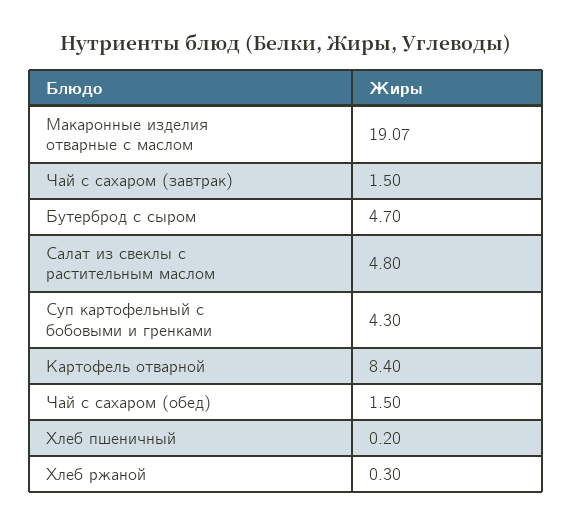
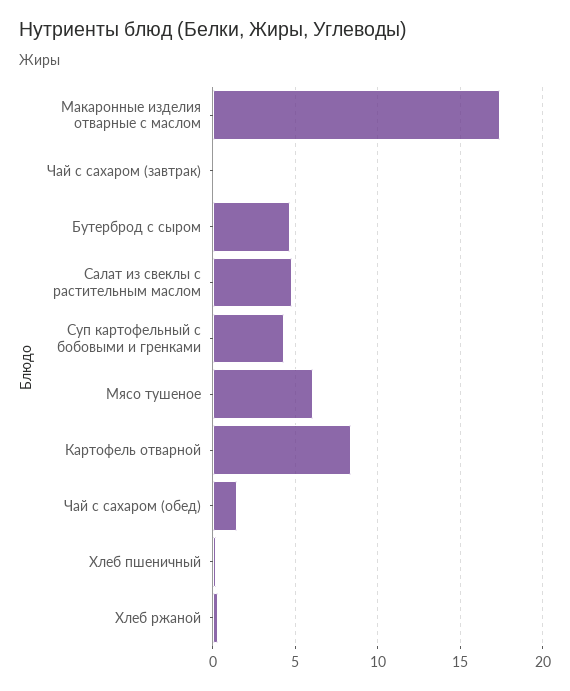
Макаронные изделия отварные с маслом: 19.07 -> 17.5
Чай с сахаром (завтрак): 1.5 -> 0
Мясо тушеное: none -> 6

